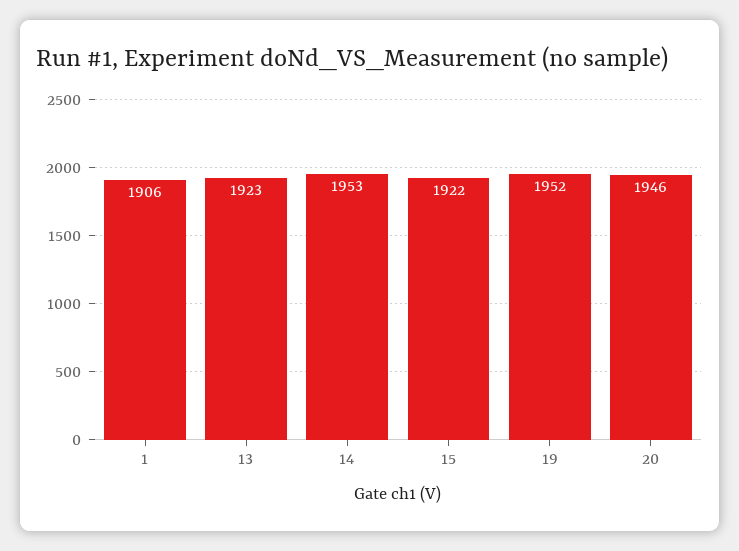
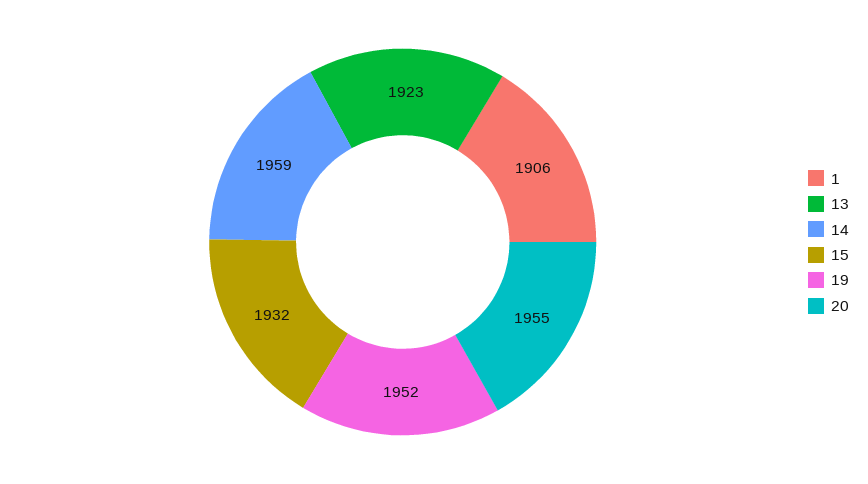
14: 1953 -> 1959
15: 1922 -> 1932
20: 1946 -> 1955

